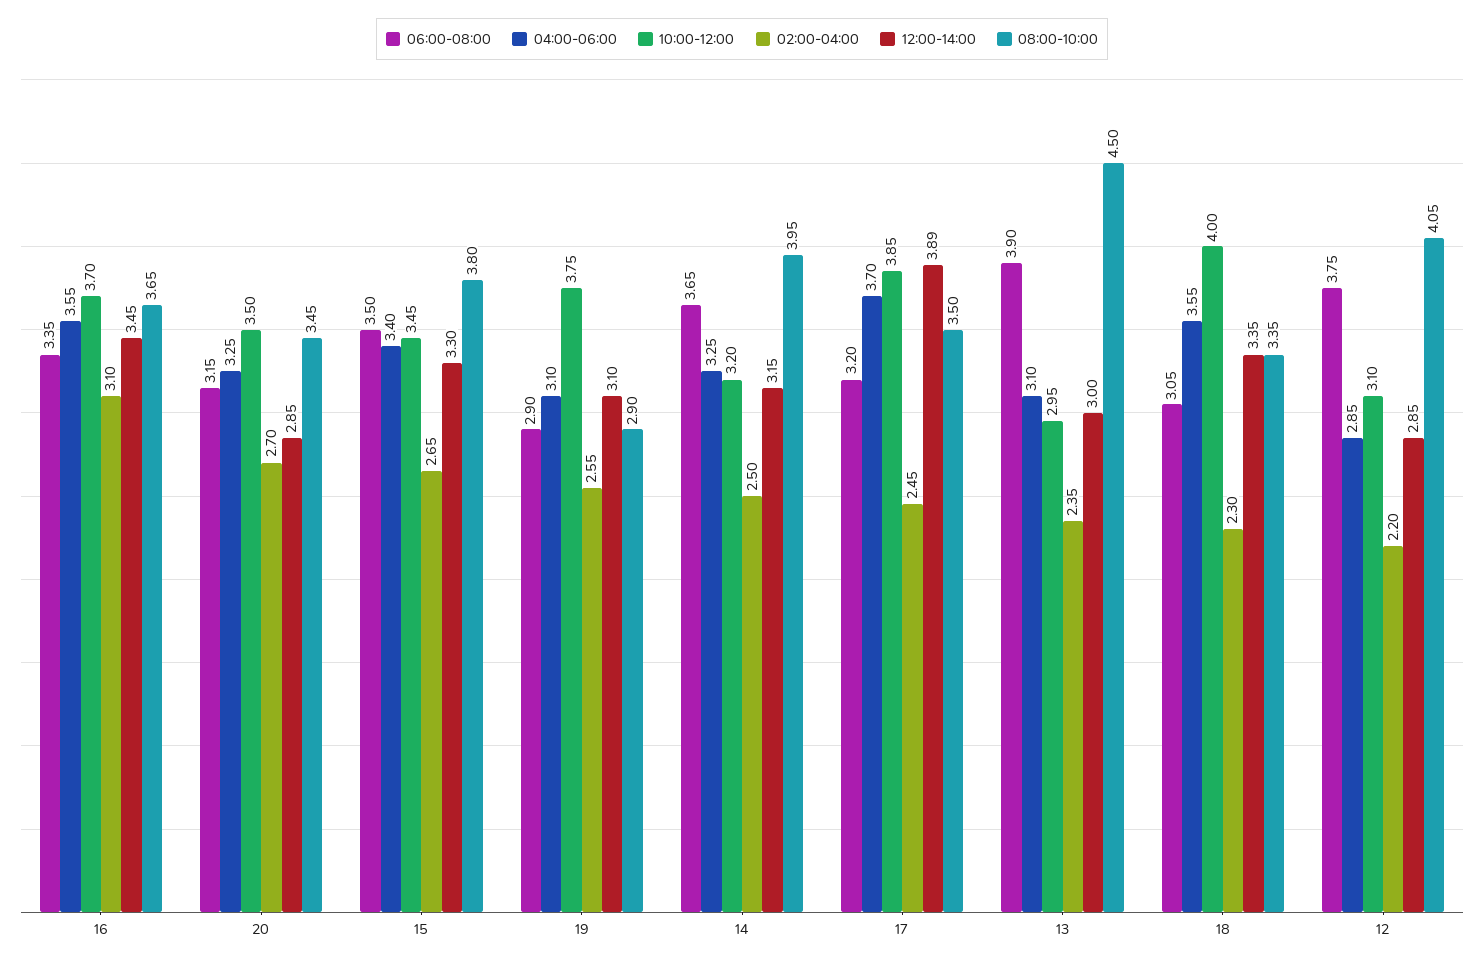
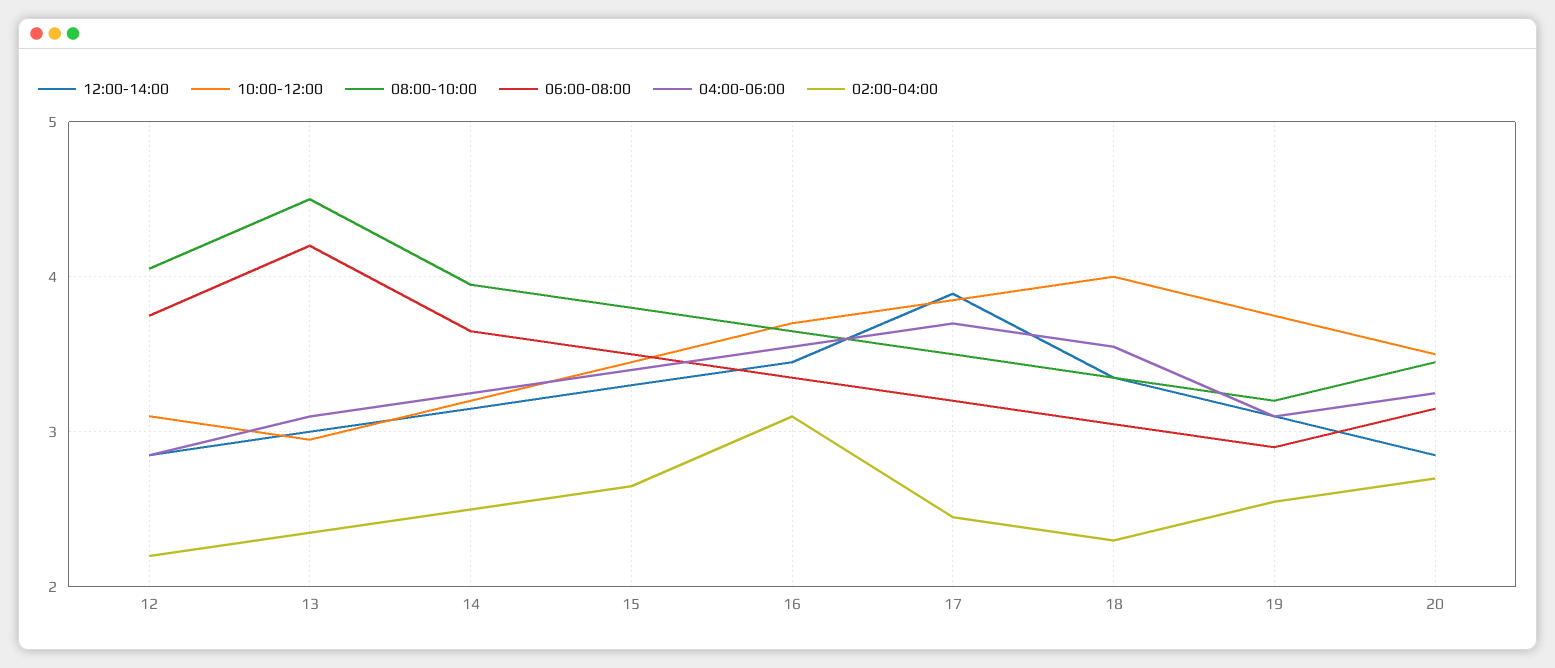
08:00-10:00, 19: 2.9 -> 3.2
06:00-08:00, 13: 3.9 -> 4.2

